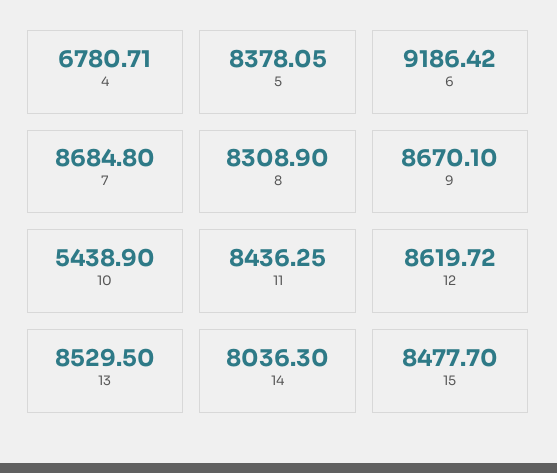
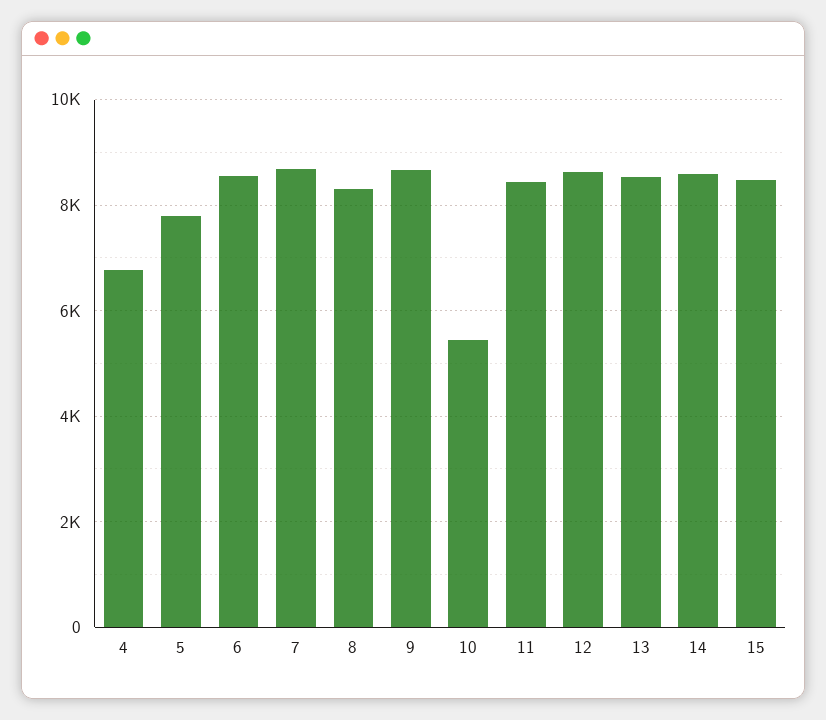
5: 8378.05 -> 7800
6: 9186.42 -> 8600
14: 8036.3 -> 8600

